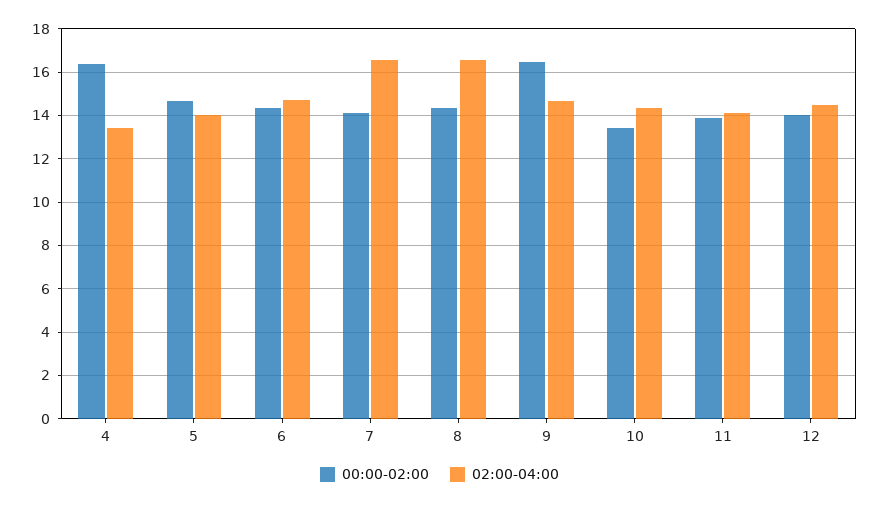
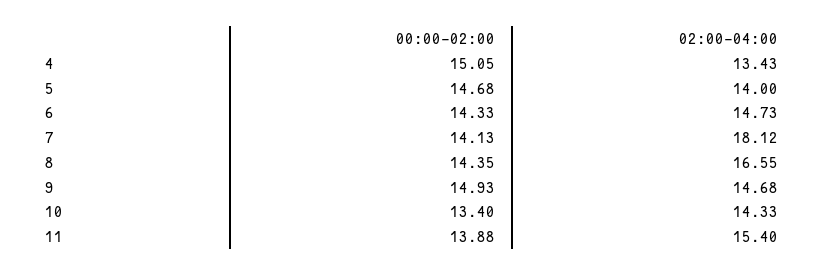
00:00-02:00, 4: 16.5 -> 15.05
02:00-04:00, 7: 16.5 -> 18.12
00:00-02:00, 9: 16.5 -> 14.93
02:00-04:00, 11: 14 -> 15.4
00:00-02:00, 12: 14 -> none
02:00-04:00, 12: 14.5 -> none

